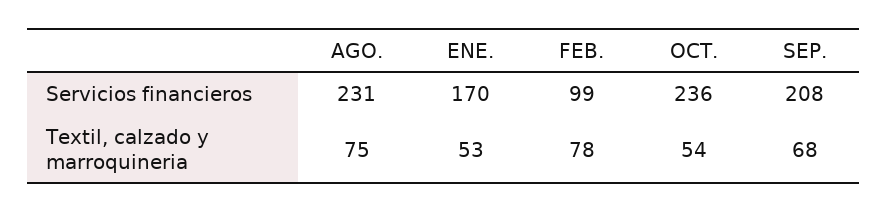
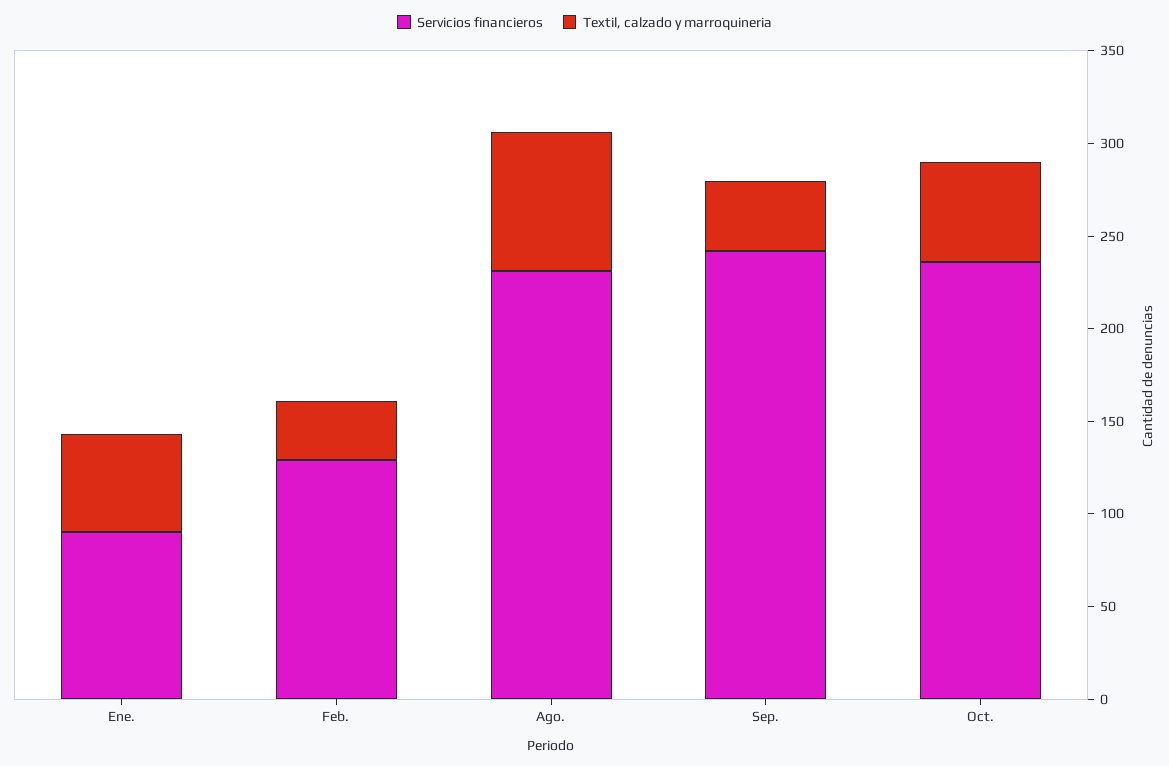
Servicios financieros, ENE.: 170 -> 90
Servicios financieros, FEB.: 99 -> 130
Servicios financieros, SEP.: 208 -> 240
Textil, calzado y marroquineria, FEB.: 78 -> 30
Textil, calzado y marroquineria, SEP.: 68 -> 40

